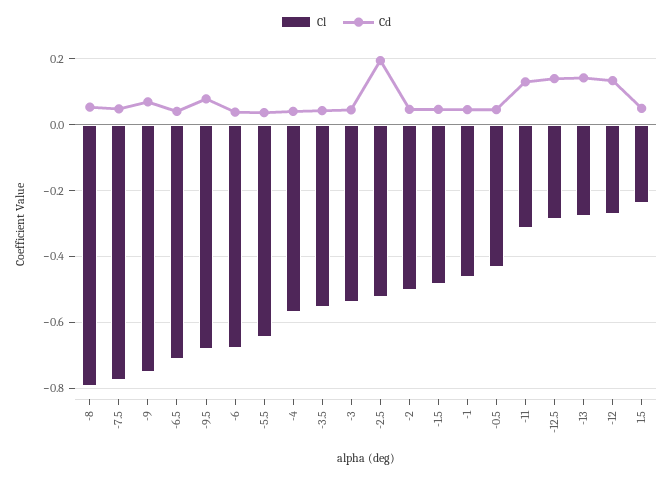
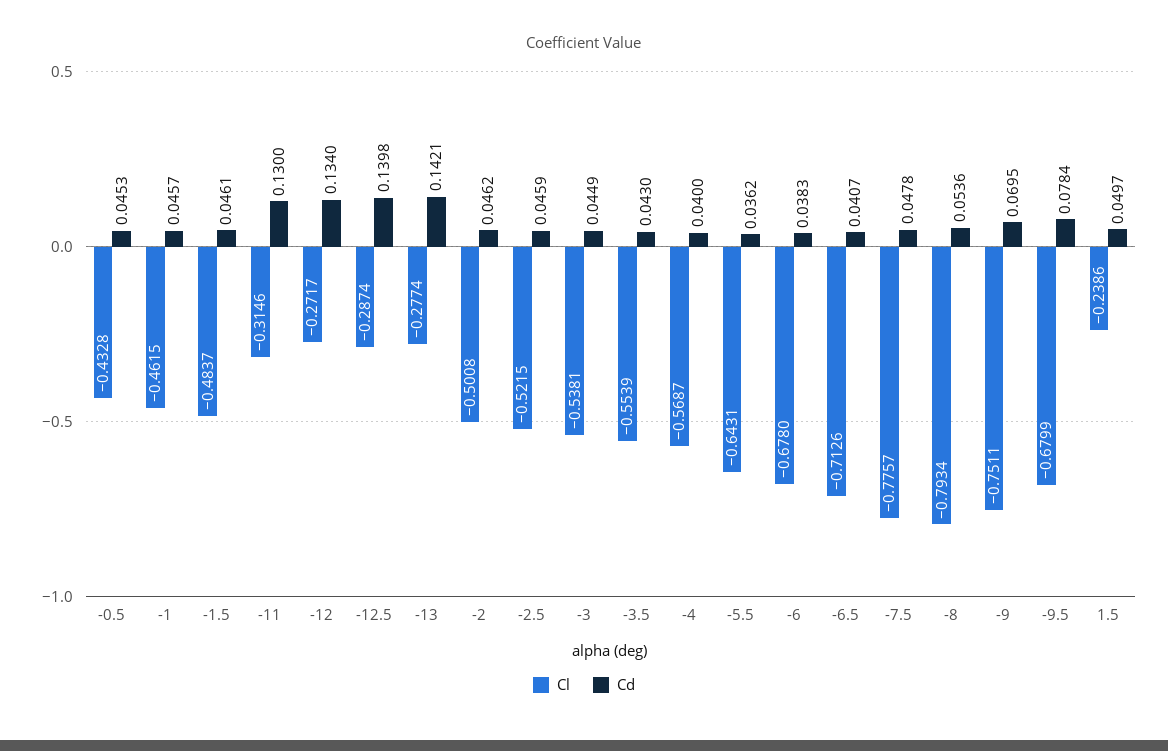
Cd, -2.5: 0.2 -> 0.0459

